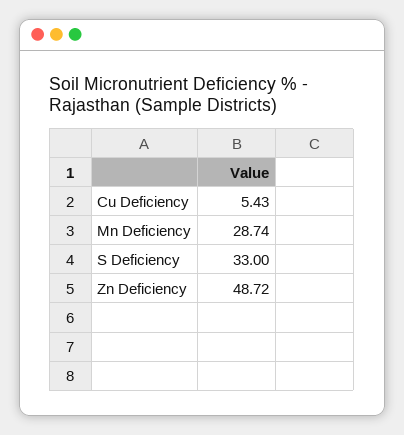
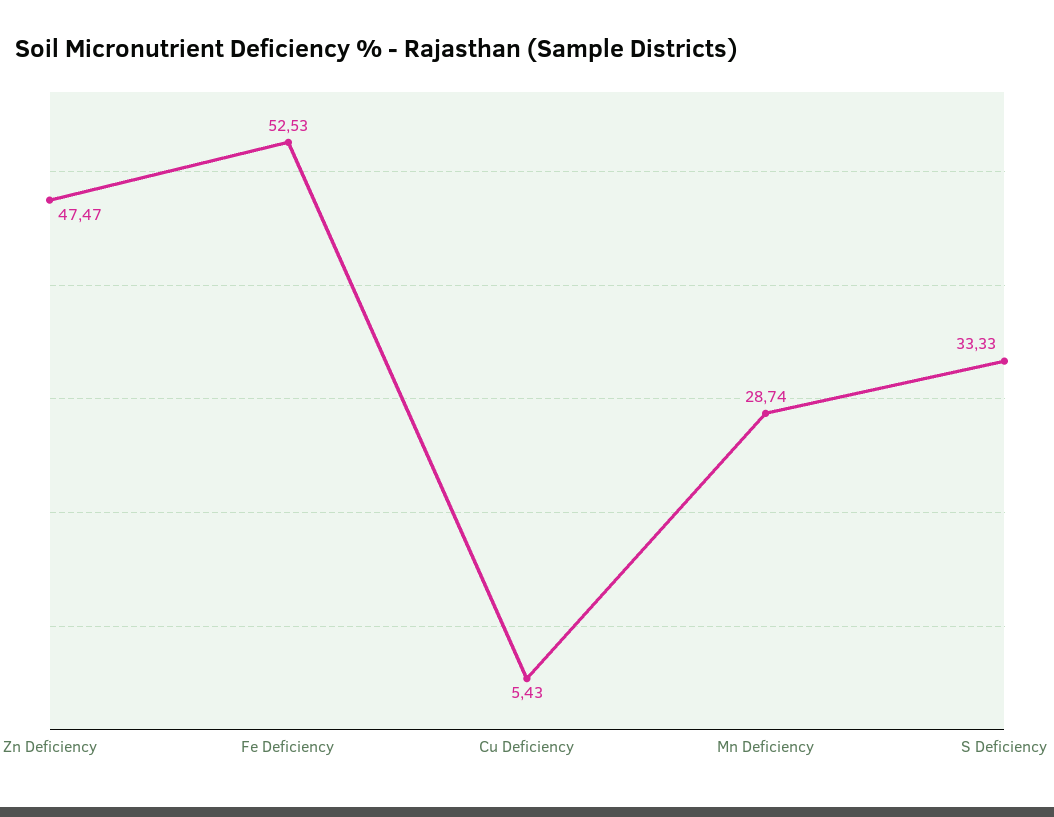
S Deficiency: 33 -> 33.33
Zn Deficiency: 48.72 -> 47.47
Fe Deficiency: none -> 52.53

